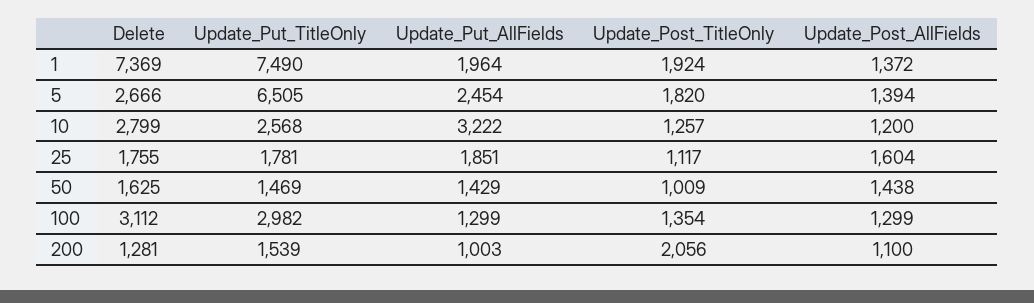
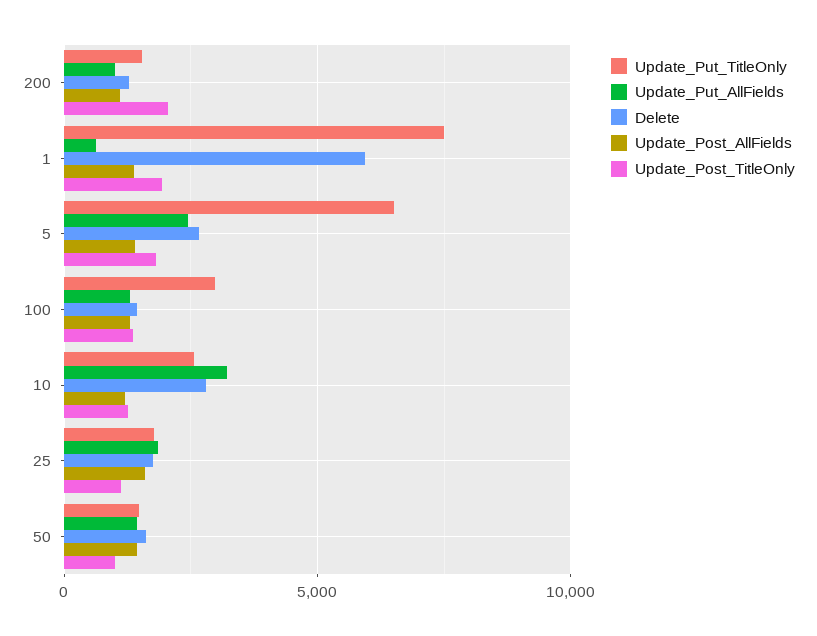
Delete, 1: 7369 -> 6000
Update_Put_AllFields, 1: 1964 -> 500
Delete, 100: 3112 -> 1500

